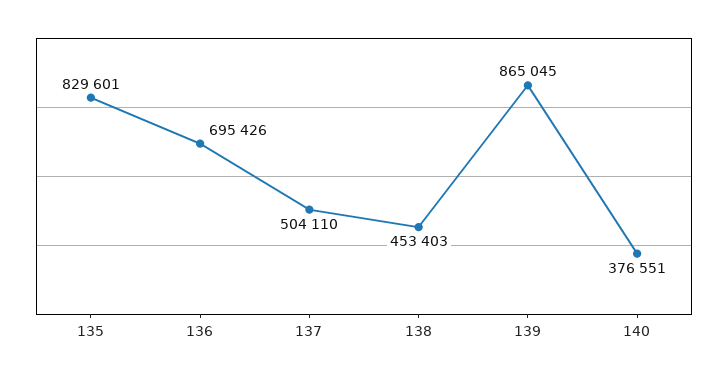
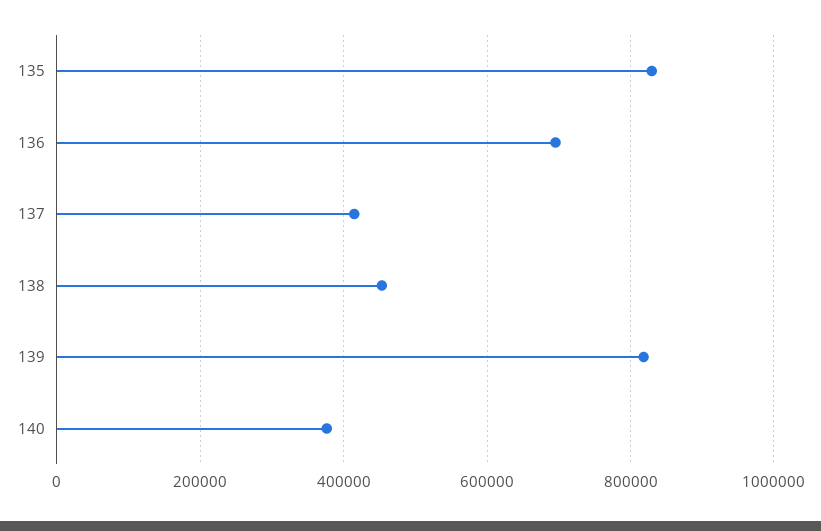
137: 504110 -> 420000
139: 865045 -> 820000

